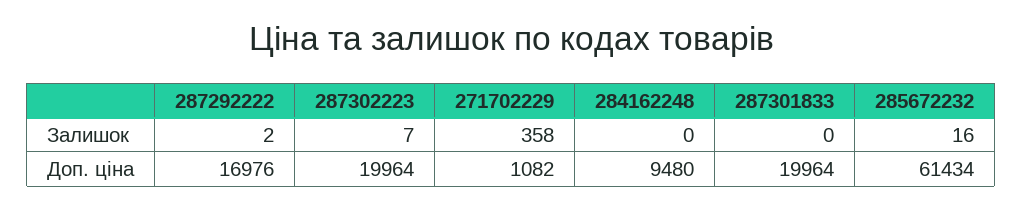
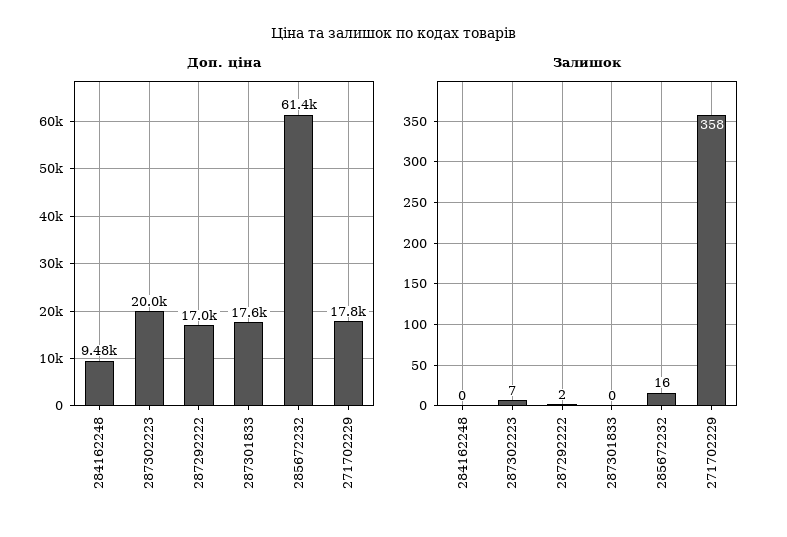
Доп. ціна, 271702229: 1082 -> 17800
Доп. ціна, 287301833: 19964 -> 17600

